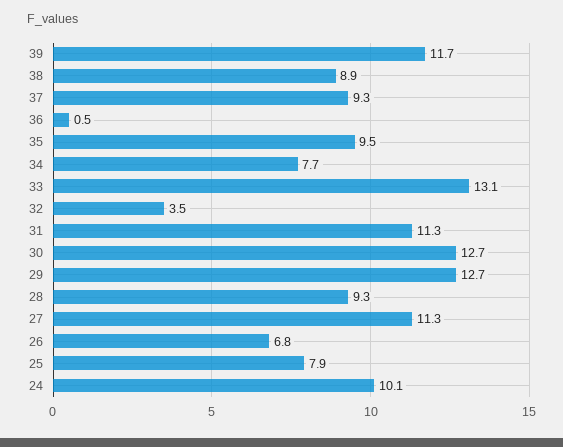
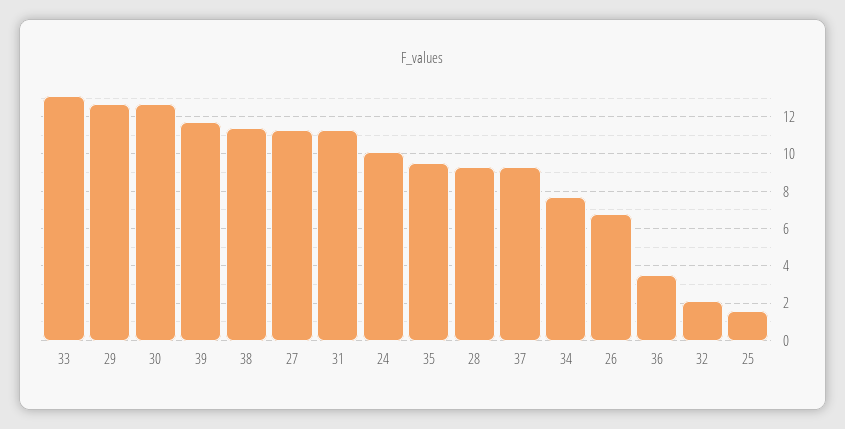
38: 8.9 -> 11.5
36: 0.5 -> 3.5
32: 3.5 -> 2
25: 7.9 -> 1.5

